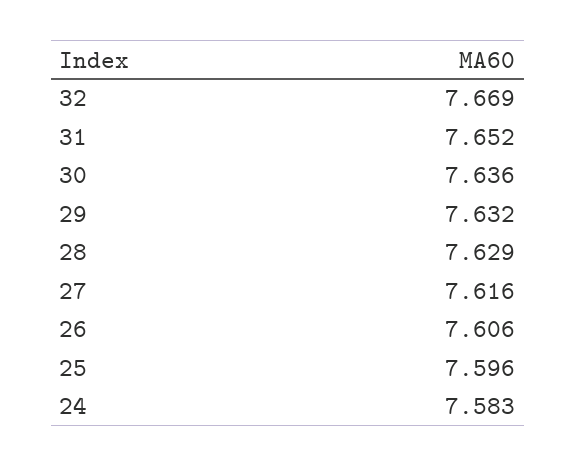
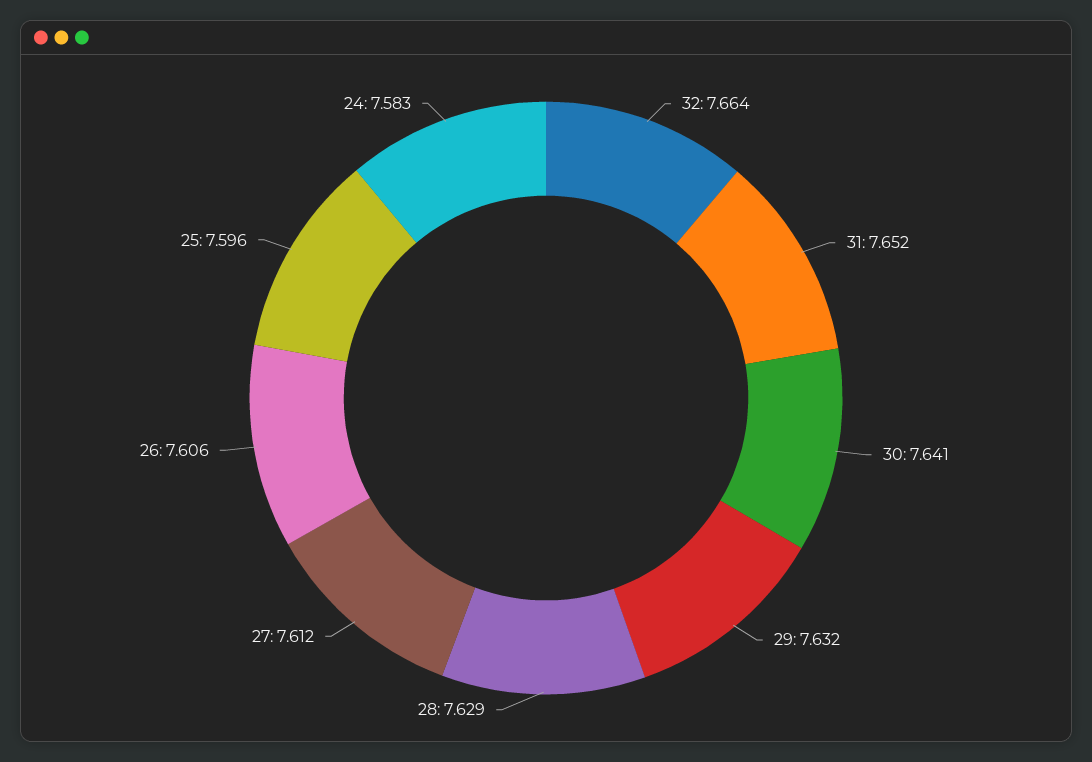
32: 7.669 -> 7.664
30: 7.636 -> 7.641
27: 7.616 -> 7.612

